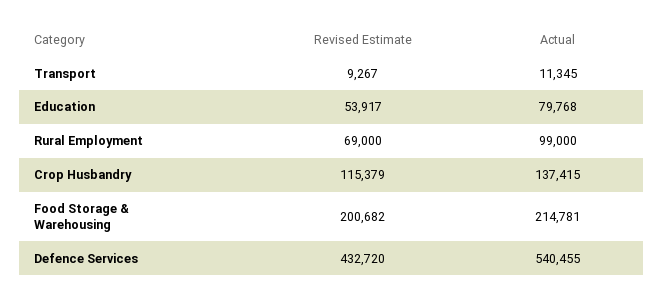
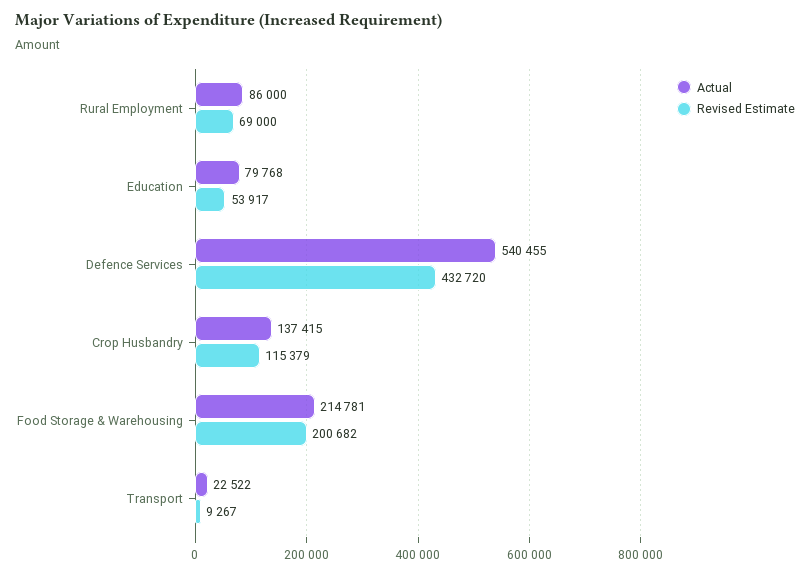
Actual, Transport: 11345 -> 22522
Actual, Rural Employment: 99000 -> 86000

